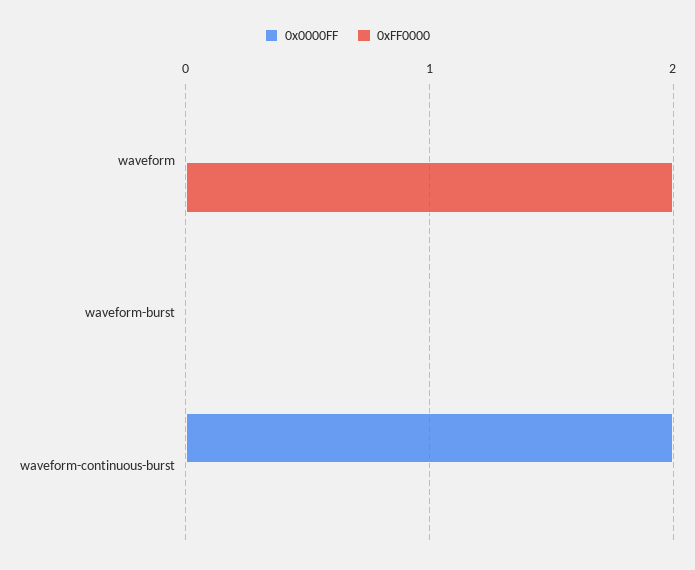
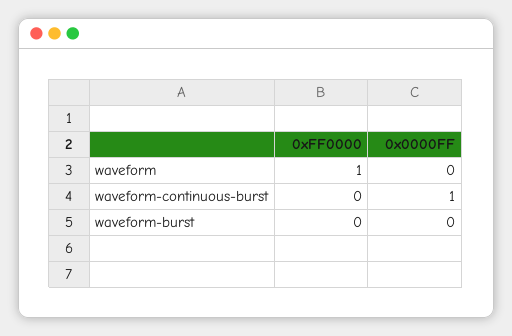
0xFF0000, waveform: 2 -> 1
0x0000FF, waveform-continuous-burst: 2 -> 1

